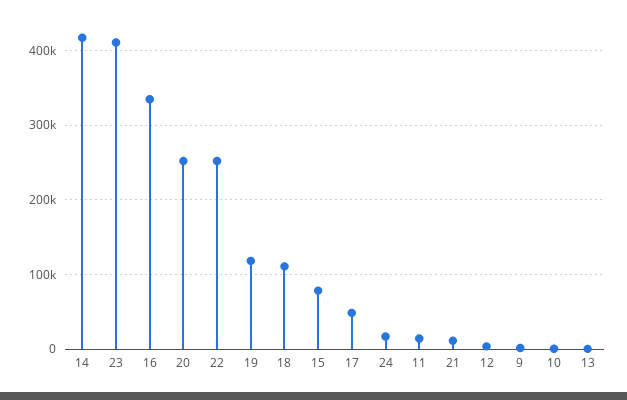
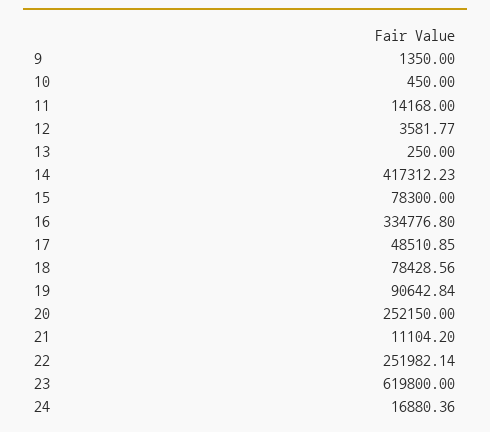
23: 410000 -> 619800
19: 120000 -> 90642.84
18: 110000 -> 78428.56

